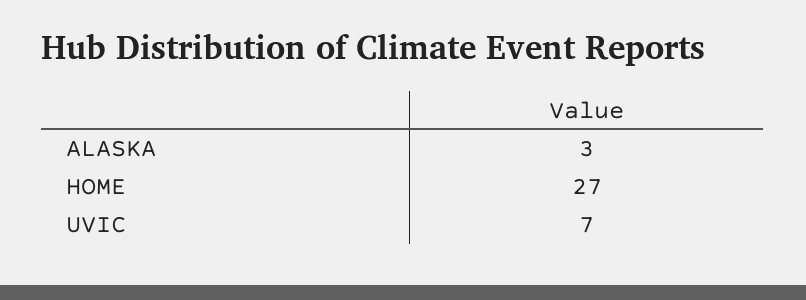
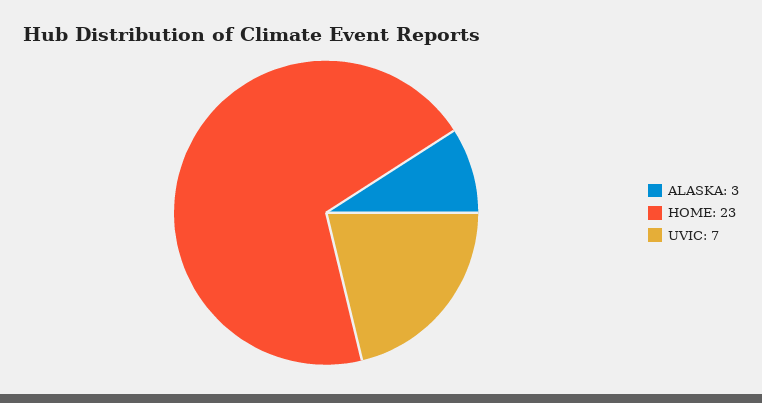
HOME: 27 -> 23

